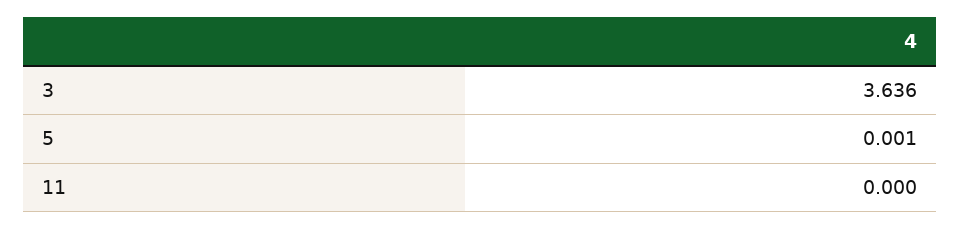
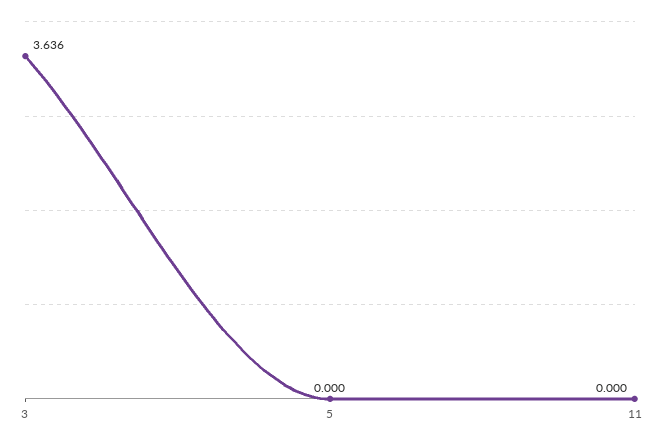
5: 0.001 -> 0

